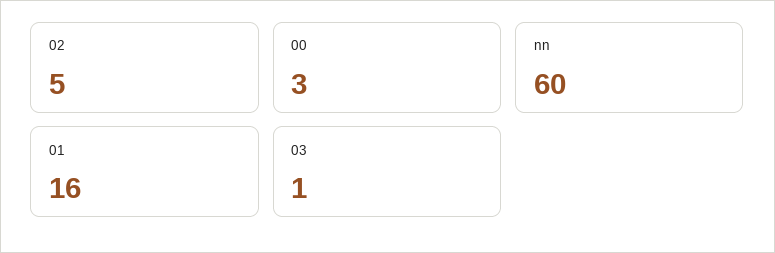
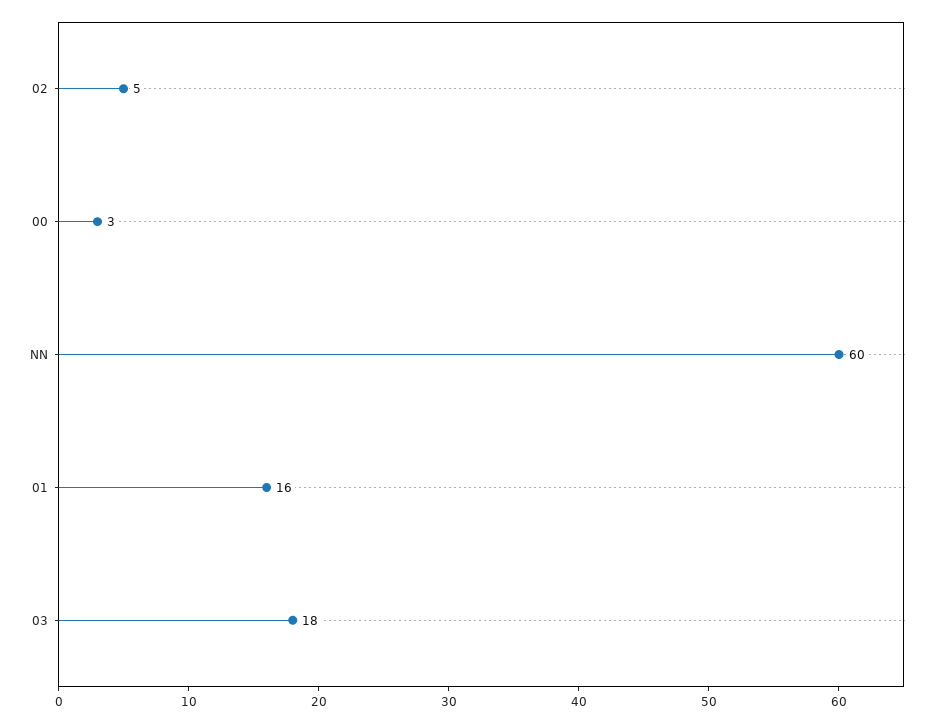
03: 1 -> 18

